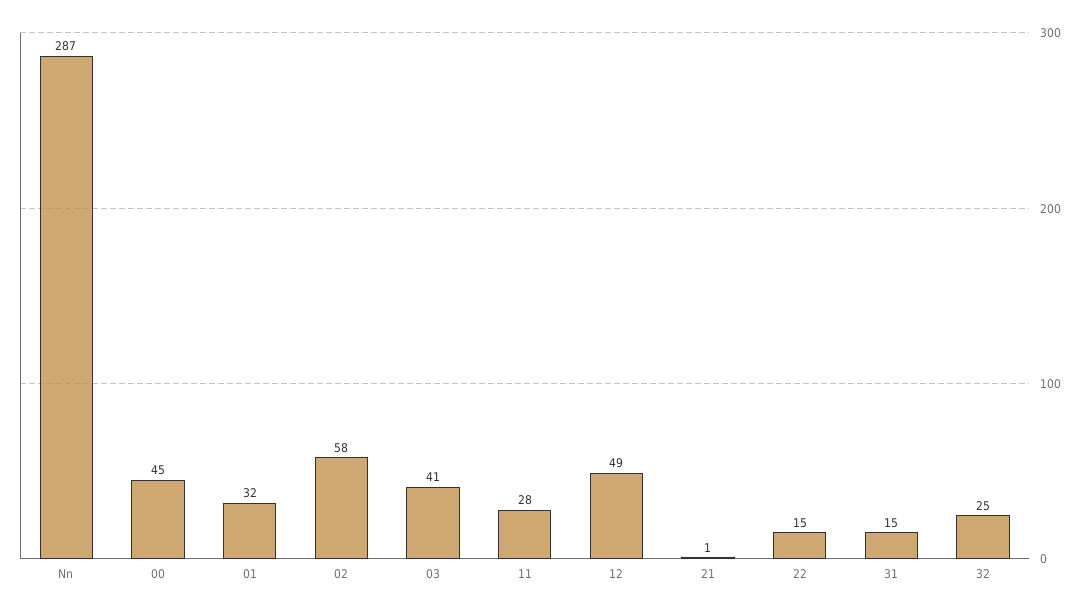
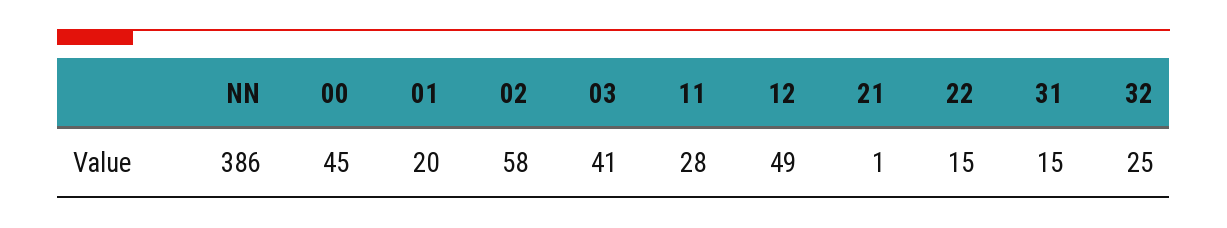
Nn: 287 -> 386
01: 32 -> 20

